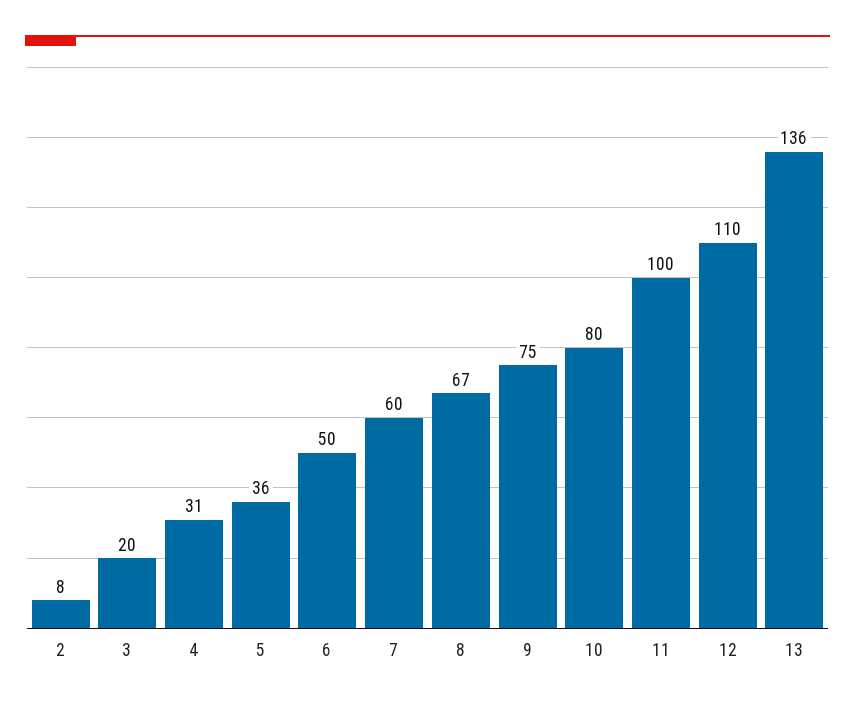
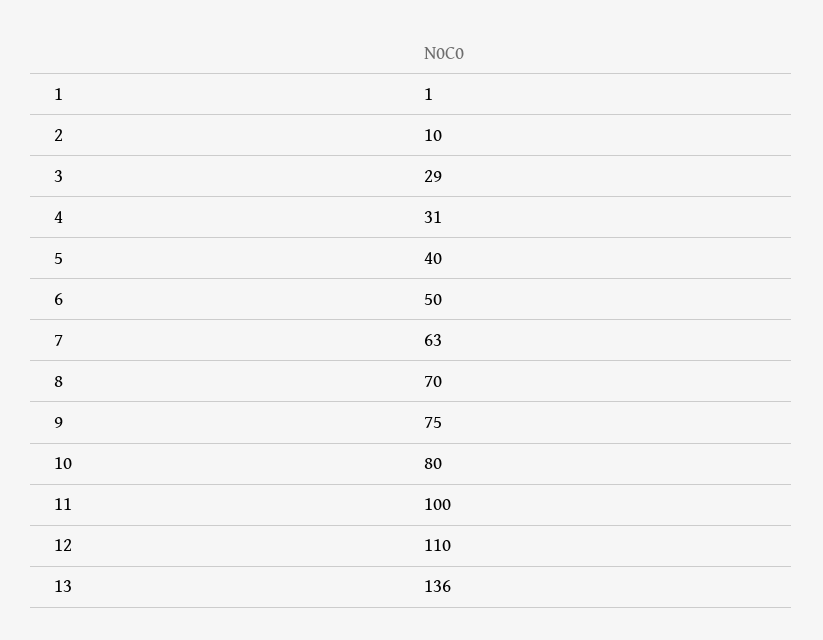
2: 8 -> 10
3: 20 -> 29
5: 36 -> 40
7: 60 -> 63
8: 67 -> 70
1: none -> 1

